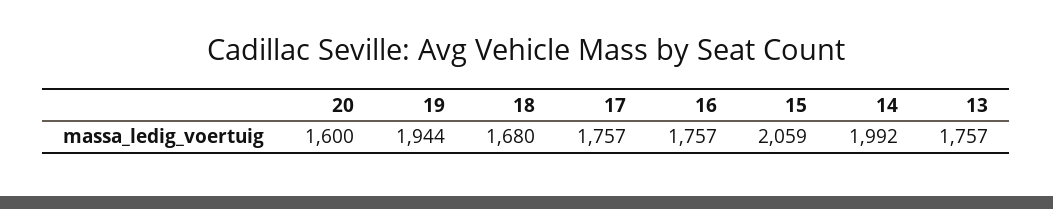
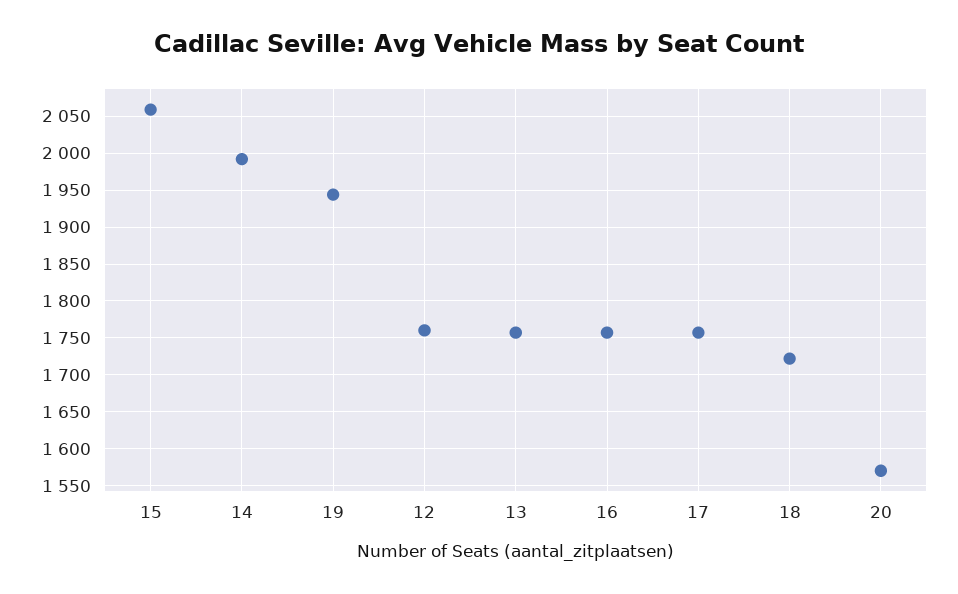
20: 1600 -> 1570
18: 1680 -> 1720
12: none -> 1760

